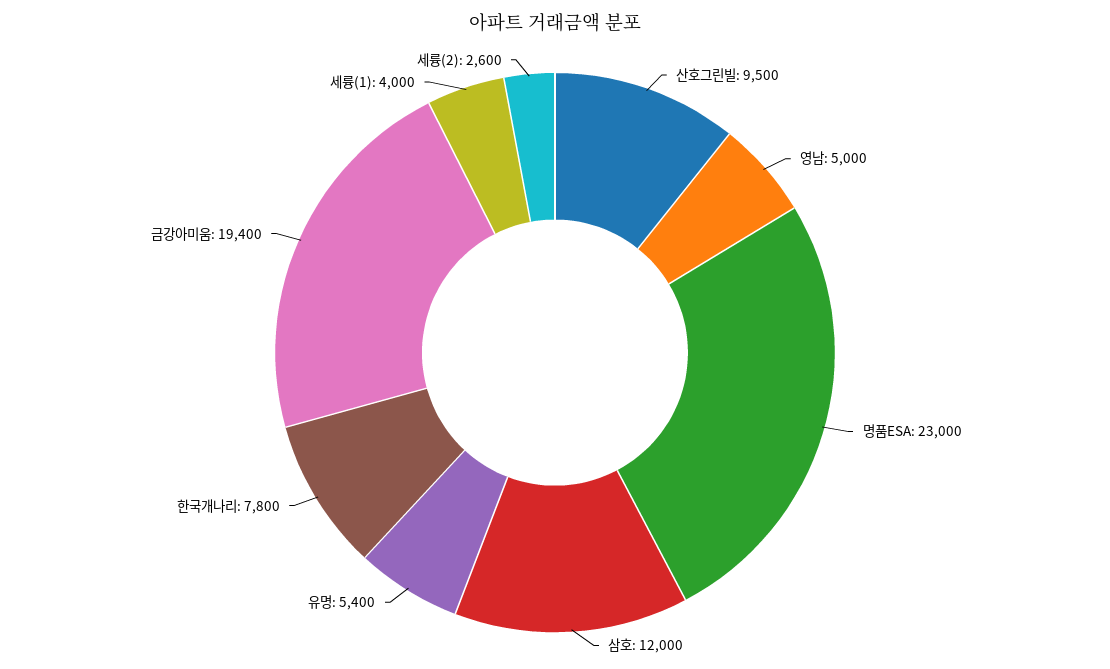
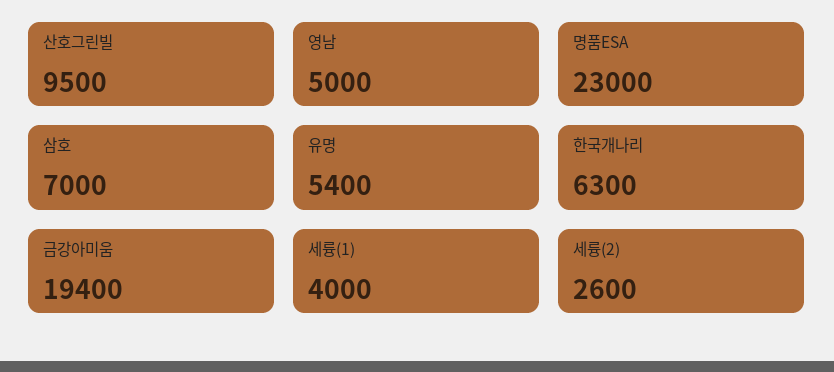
삼호: 12000 -> 7000
한국개나리: 7800 -> 6300

